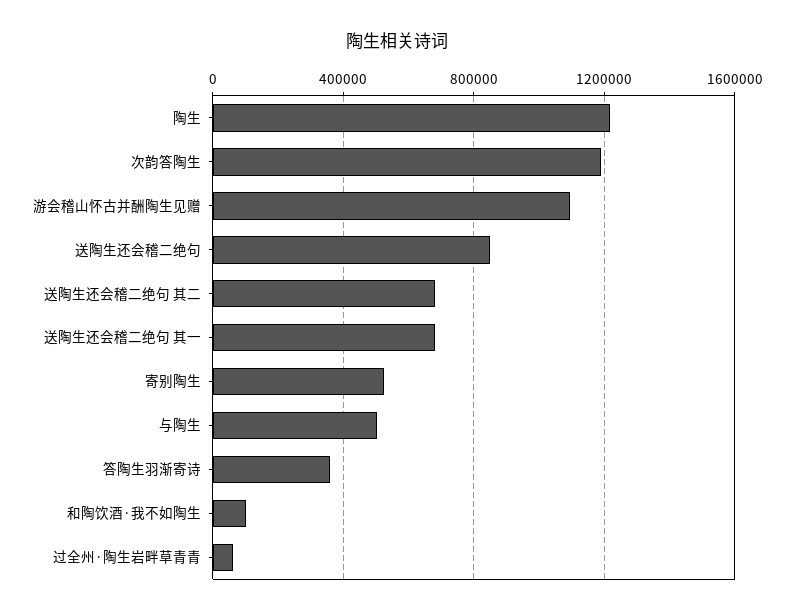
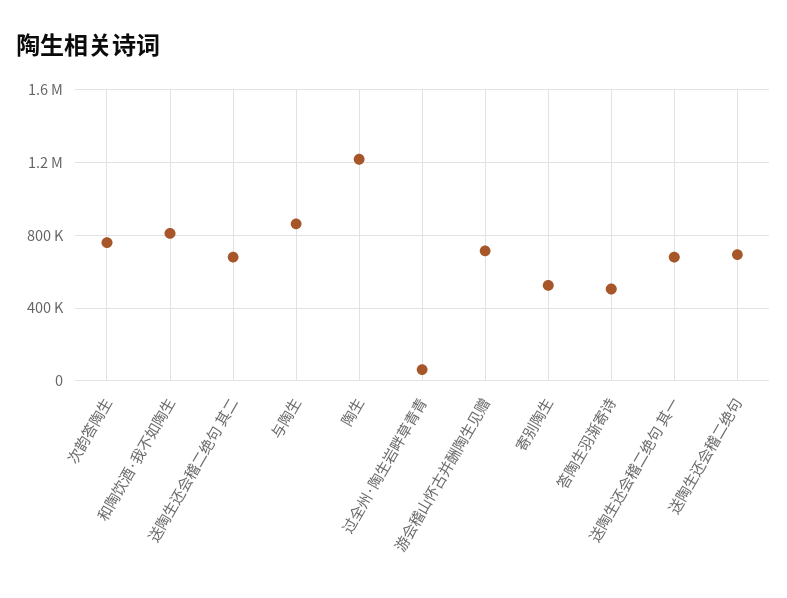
次韵答陶生: 1200000 -> 750000
游会稽山怀古并酬陶生见赠: 1100000 -> 700000
送陶生还会稽二绝句: 850000 -> 700000
与陶生: 500000 -> 850000
答陶生羽渐寄诗: 350000 -> 500000
和陶饮酒·我不如陶生: 100000 -> 800000

